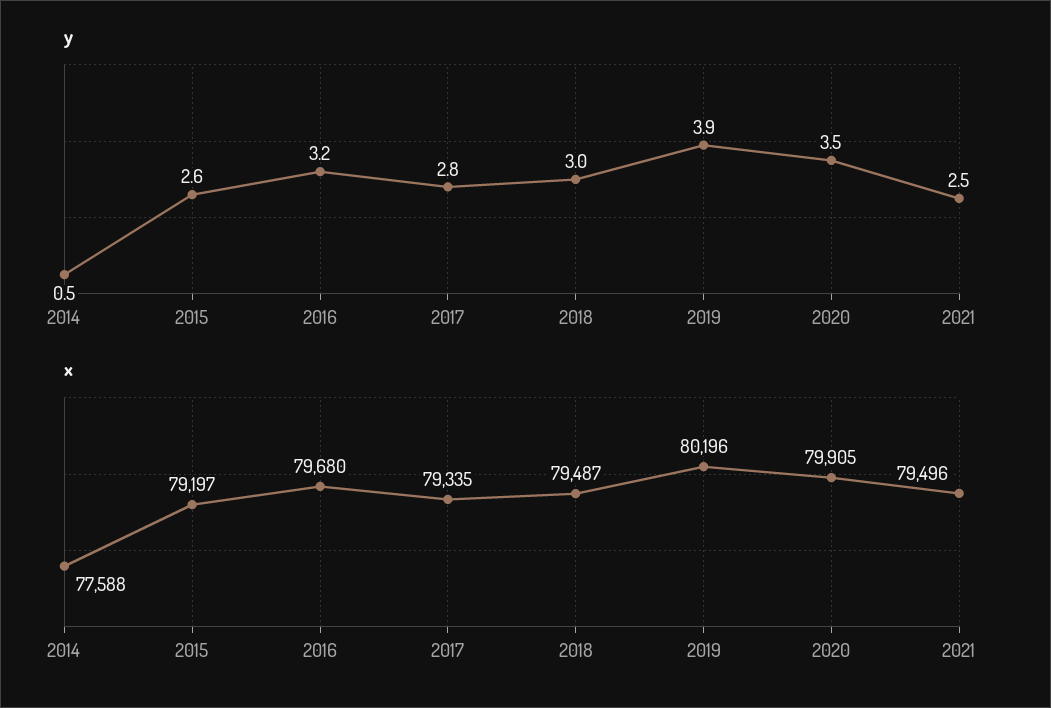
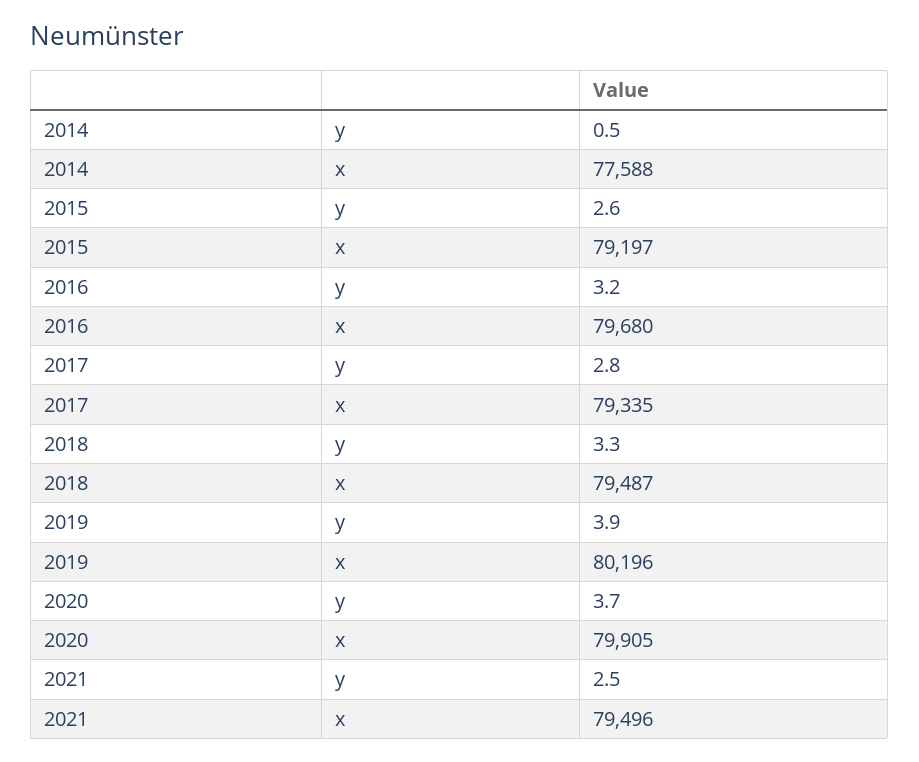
y, 2018: 3 -> 3.3
y, 2020: 3.5 -> 3.7

